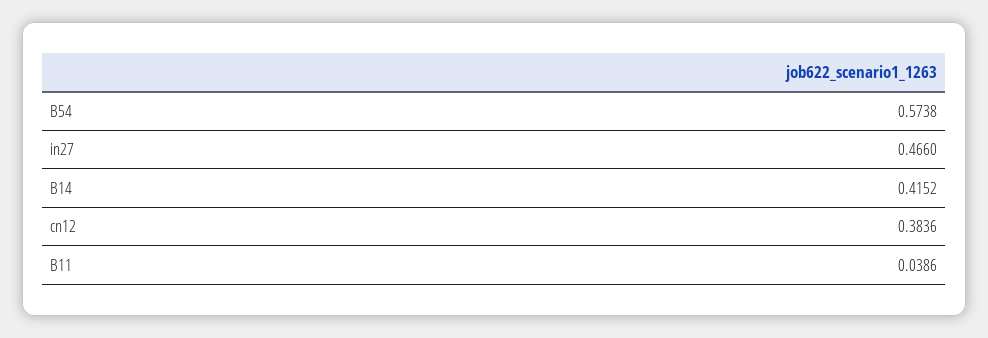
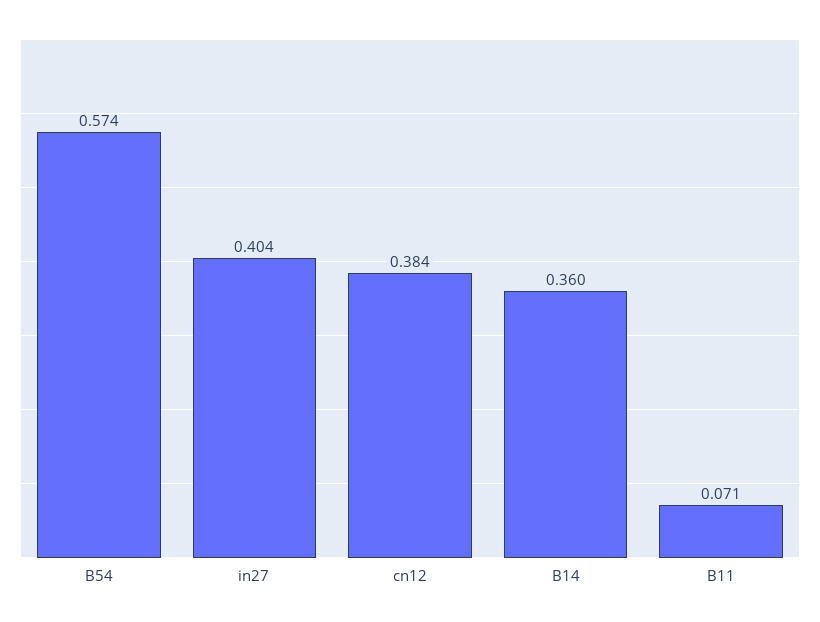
in27: 0.466 -> 0.404
B14: 0.4152 -> 0.36
B11: 0.0386 -> 0.071

